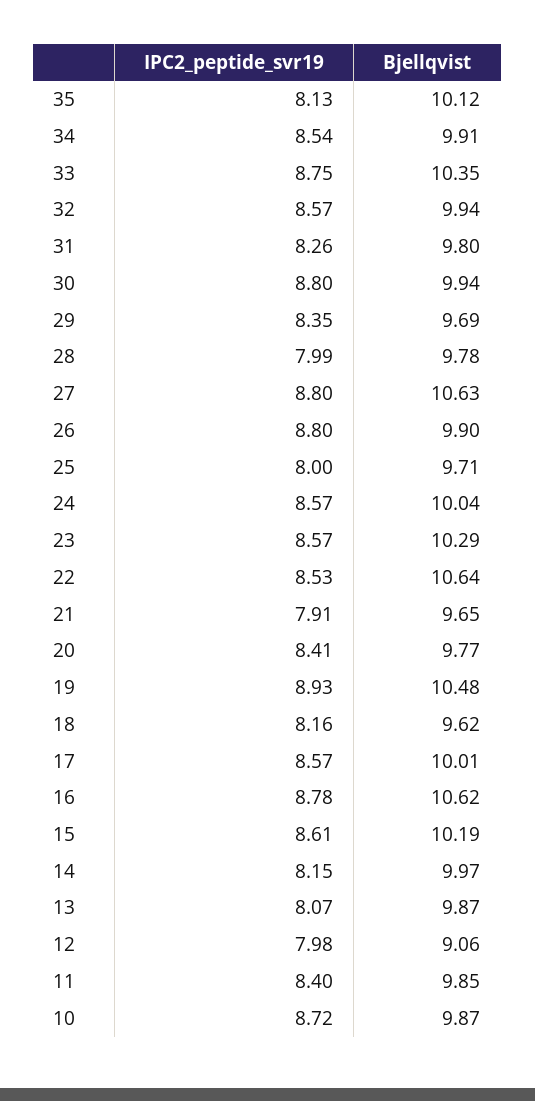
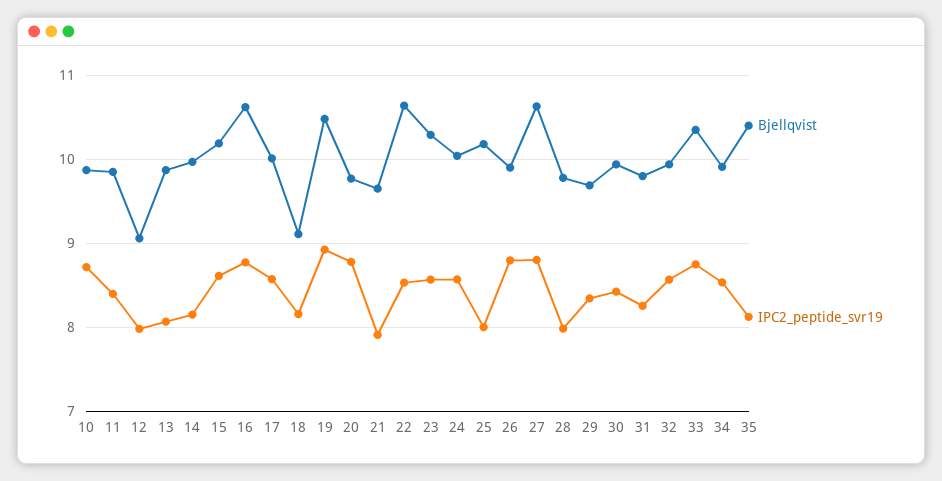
Bjellqvist, 35: 10.12 -> 10.4
IPC2_peptide_svr19, 30: 8.8 -> 8.4
Bjellqvist, 25: 9.71 -> 10.2
IPC2_peptide_svr19, 20: 8.41 -> 8.8
Bjellqvist, 18: 9.62 -> 9.1

